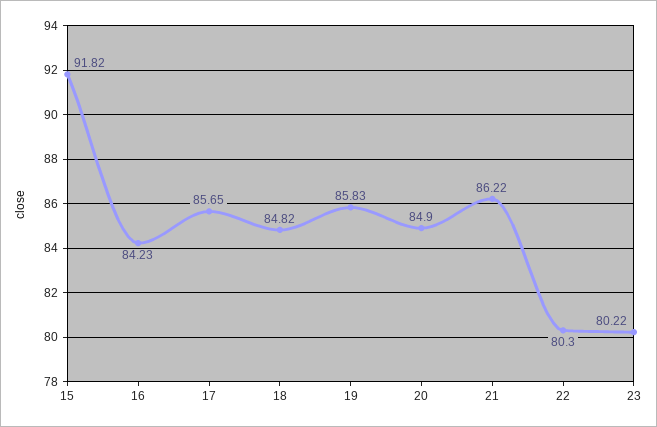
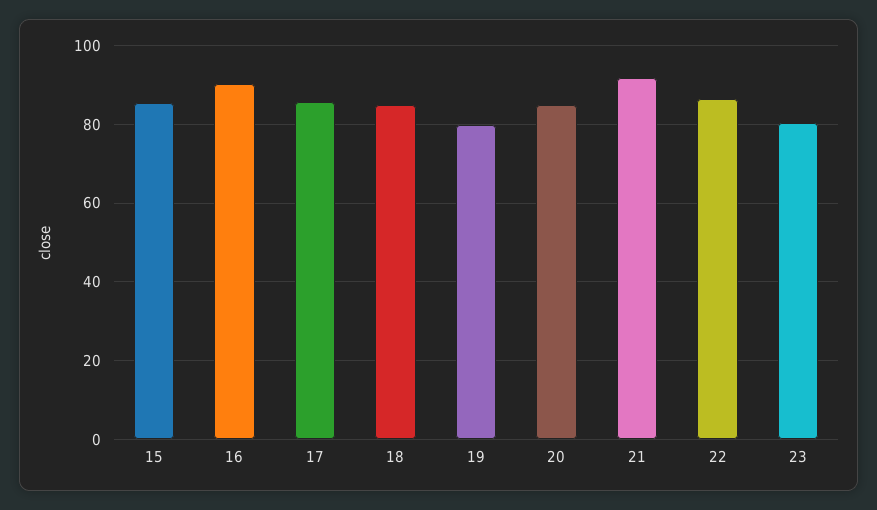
15: 91.82 -> 86
16: 84.23 -> 90
19: 85.83 -> 80
21: 86.22 -> 92
22: 80.3 -> 86

